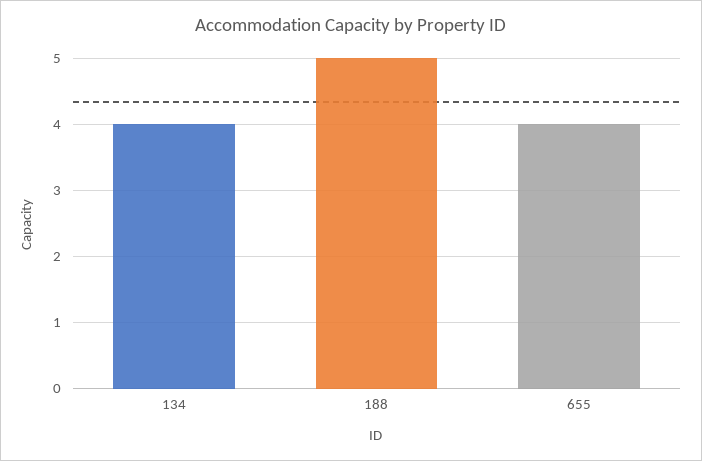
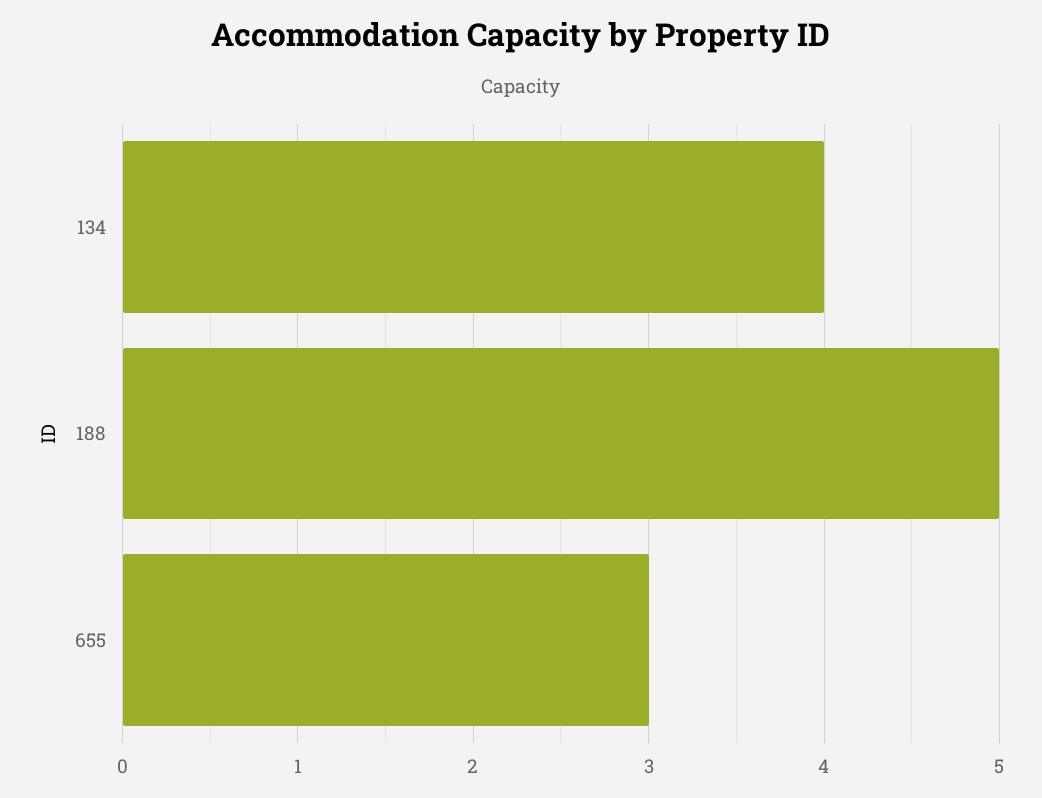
655: 4 -> 3

